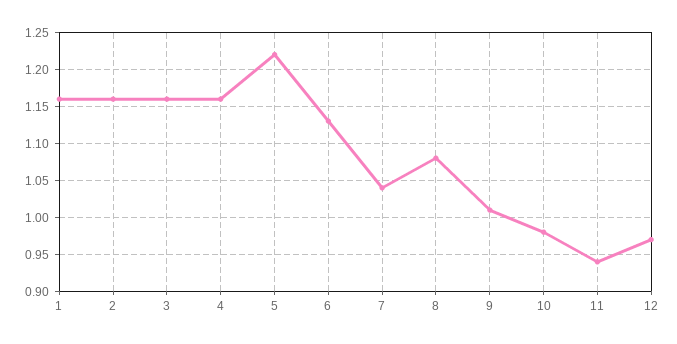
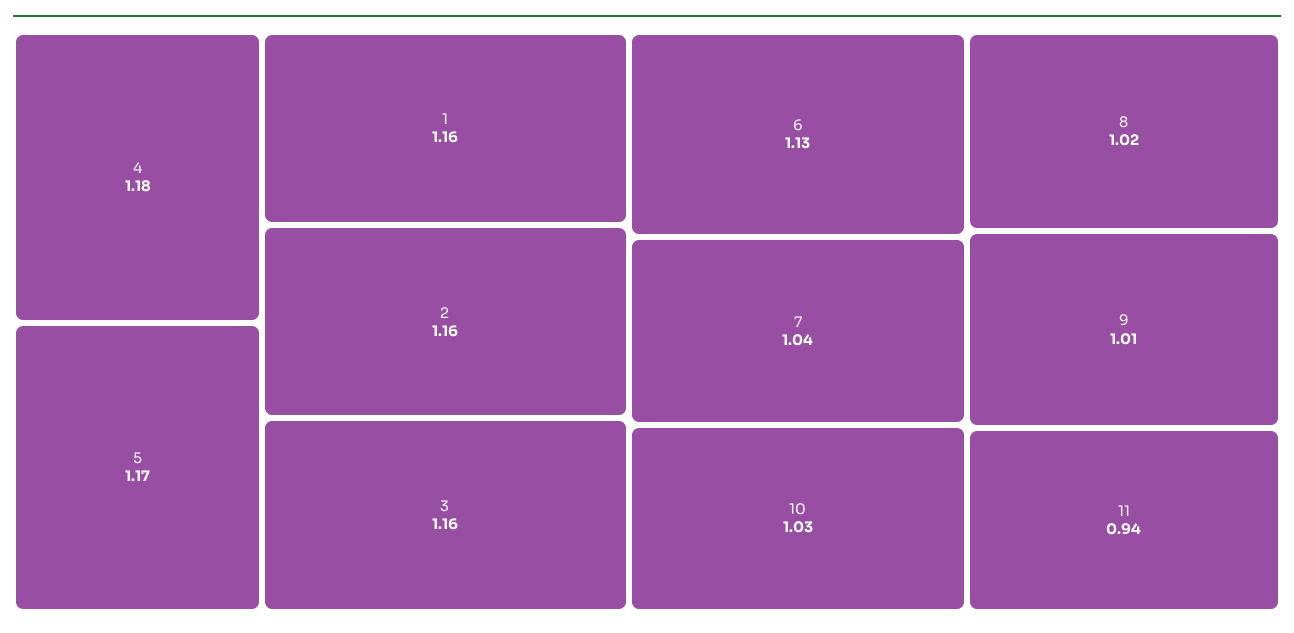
4: 1.16 -> 1.18
5: 1.22 -> 1.17
8: 1.08 -> 1.02
10: 0.98 -> 1.03
12: 0.97 -> none

